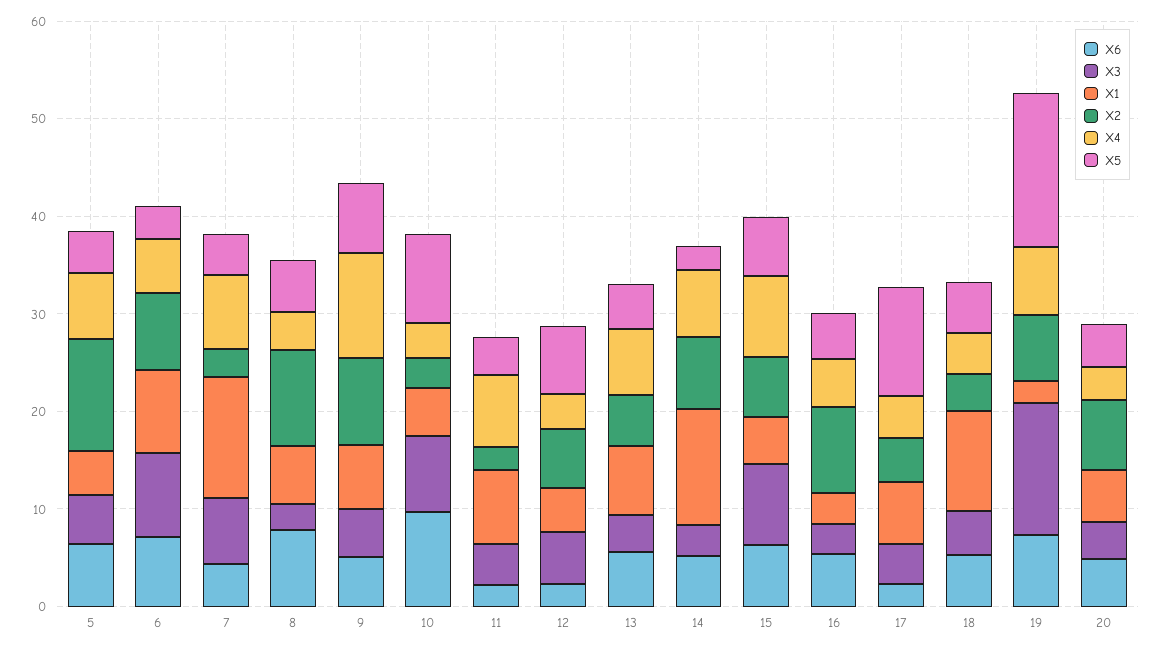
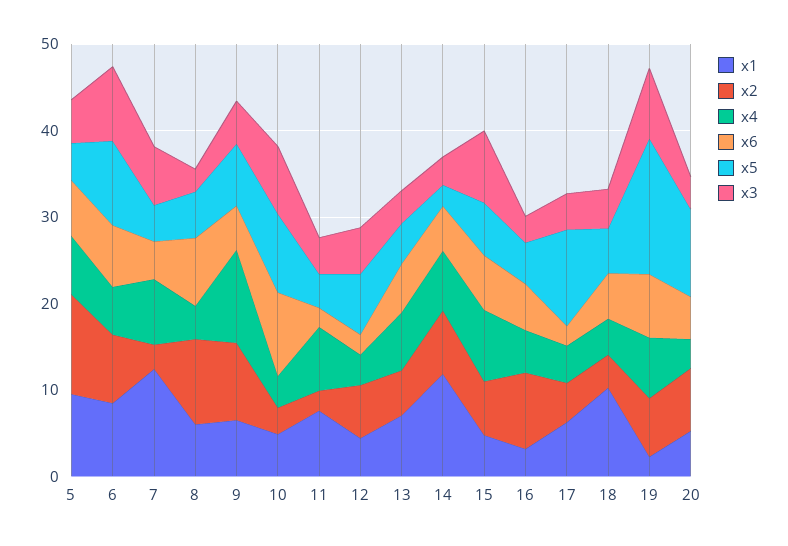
X1, 5: 4 -> 10
X5, 6: 4 -> 10
X3, 19: 14 -> 8
X5, 20: 4 -> 10

